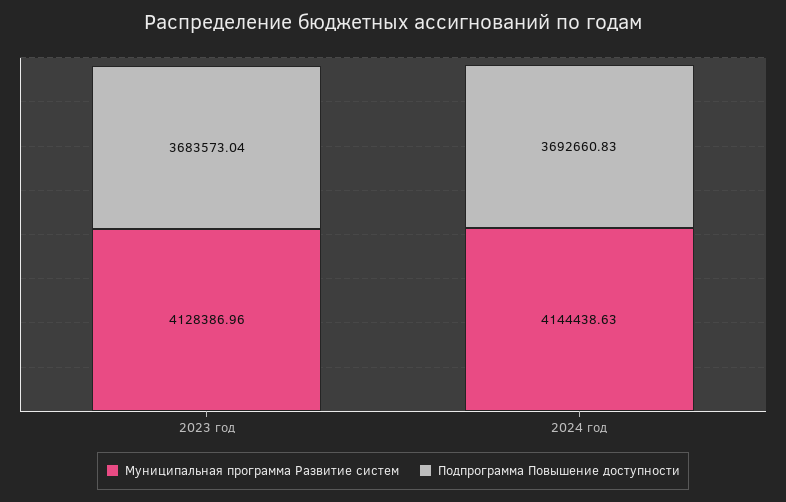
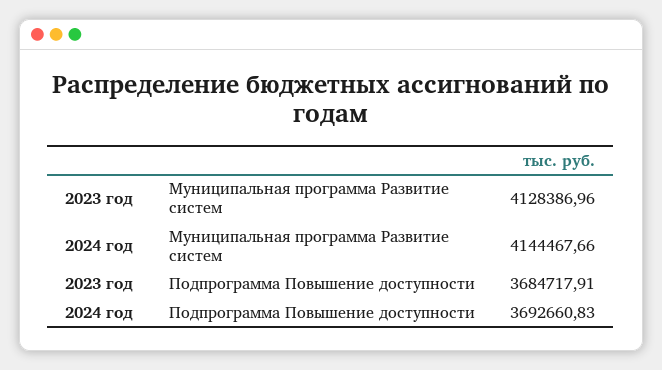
Подпрограмма Повышение доступности, 2023 год: 3683573.04 -> 3684717.91
Муниципальная программа Развитие систем, 2024 год: 4144438.63 -> 4144467.66

